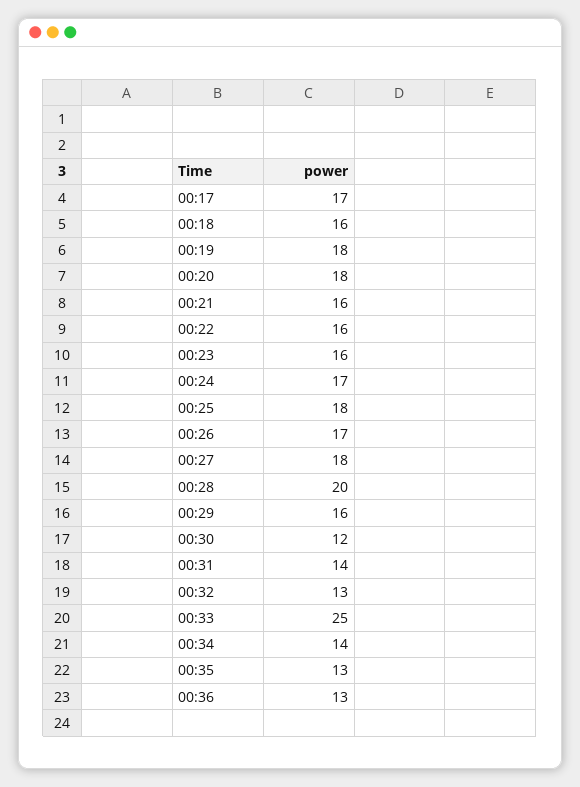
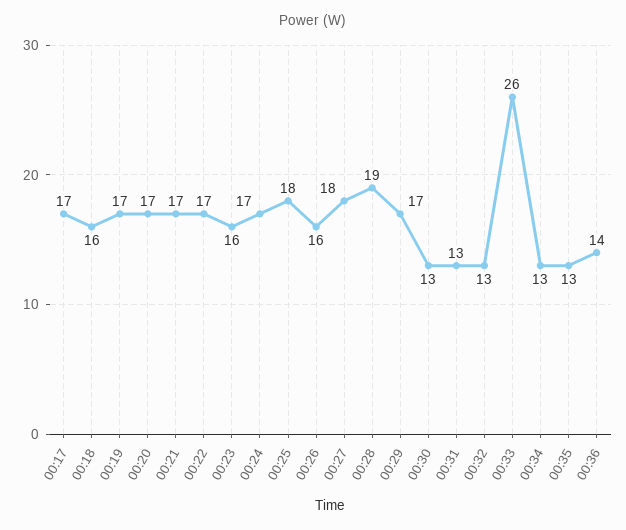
00:19: 18 -> 17
00:20: 18 -> 17
00:21: 16 -> 17
00:22: 16 -> 17
00:26: 17 -> 16
00:28: 20 -> 19
00:29: 16 -> 17
00:30: 12 -> 13
00:31: 14 -> 13
00:33: 25 -> 26
00:34: 14 -> 13
00:36: 13 -> 14

